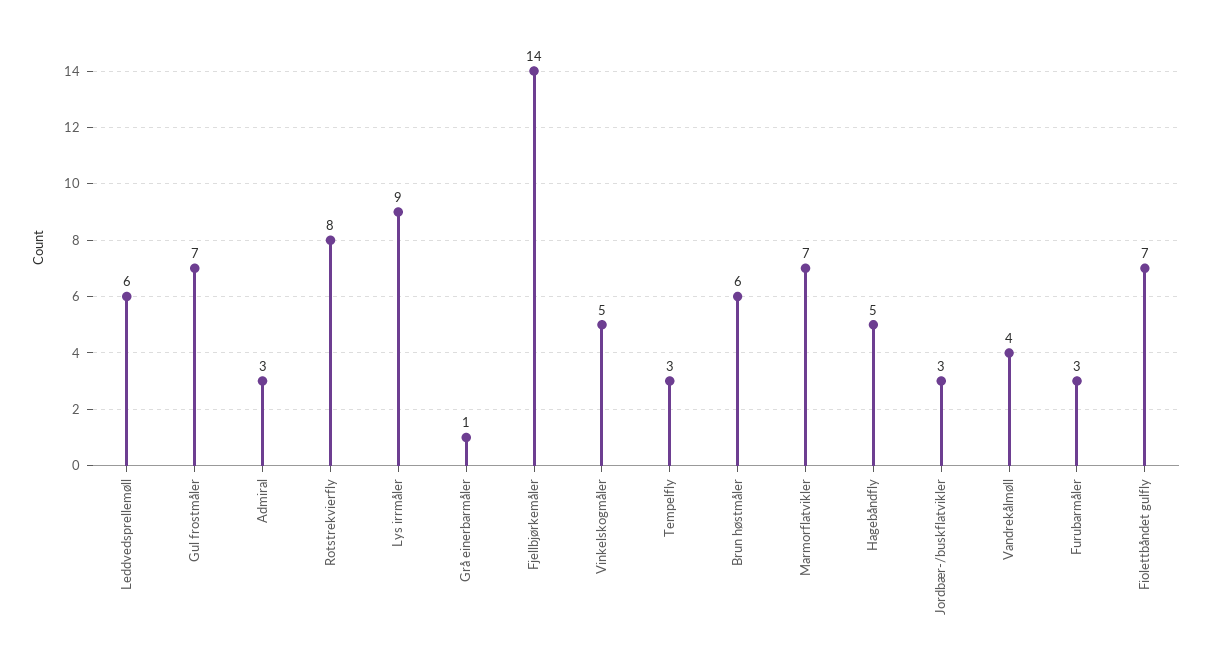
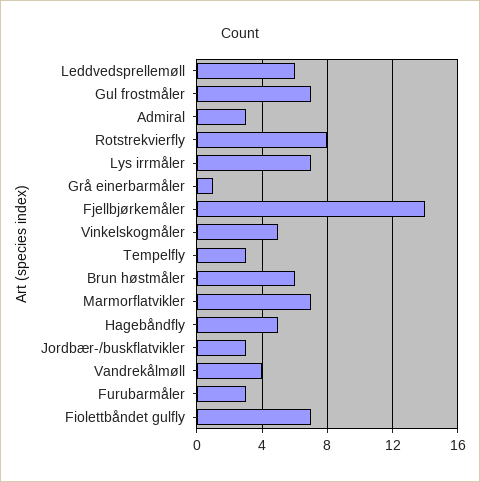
Lys irrmåler: 9 -> 7

